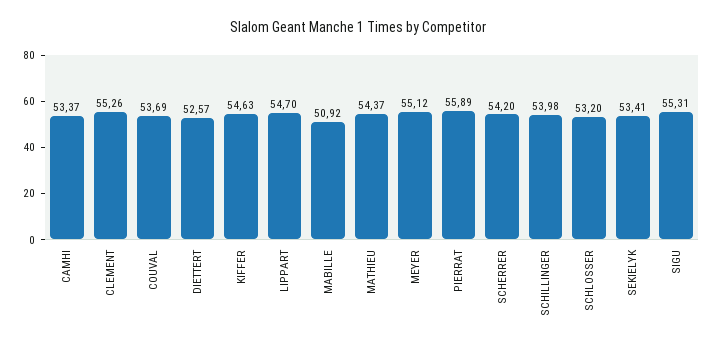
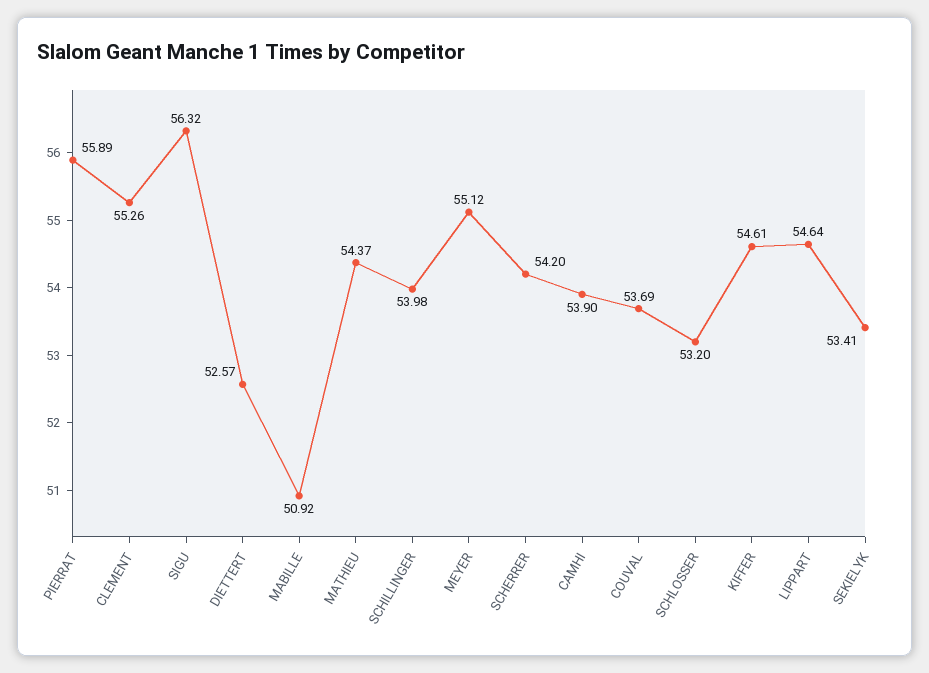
CAMHI: 53.37 -> 53.9
KIFFER: 54.63 -> 54.61
LIPPART: 54.7 -> 54.64
SIGU: 55.31 -> 56.32

